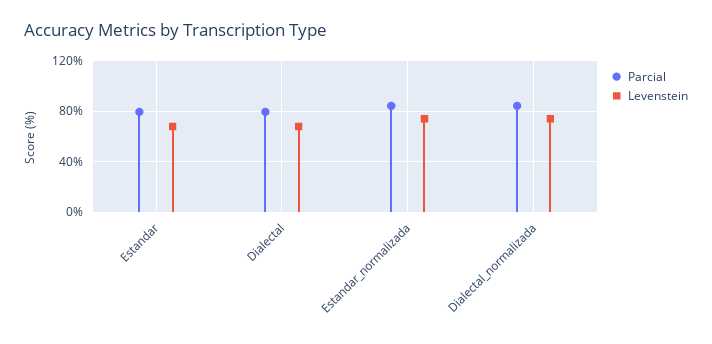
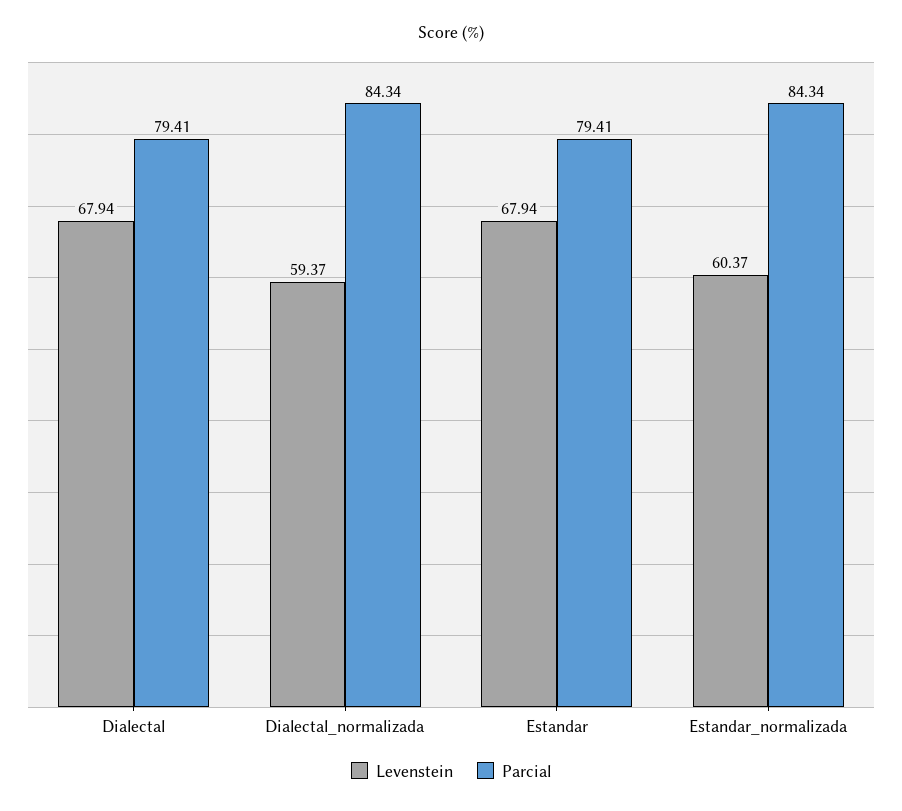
Levenstein, Estandar_normalizada: 75 -> 60.37
Levenstein, Dialectal_normalizada: 75 -> 59.37

